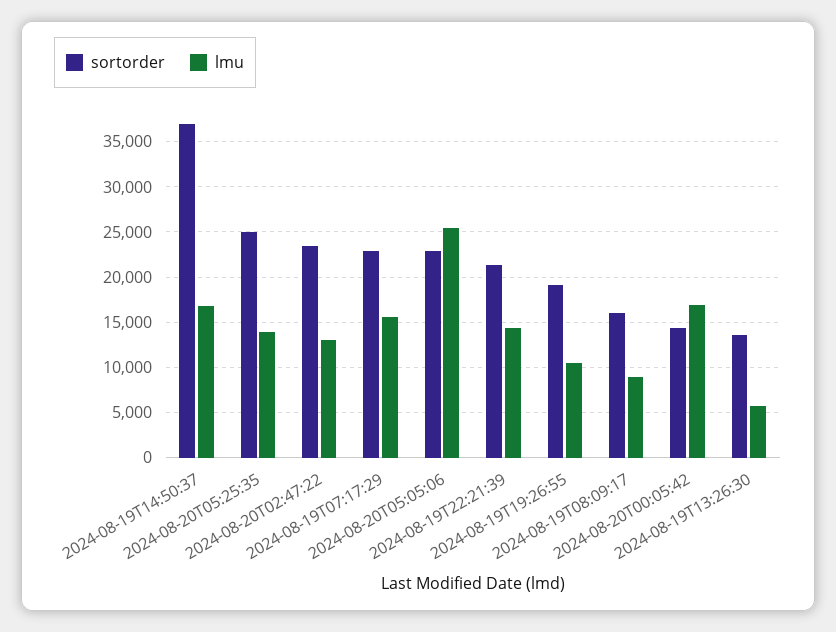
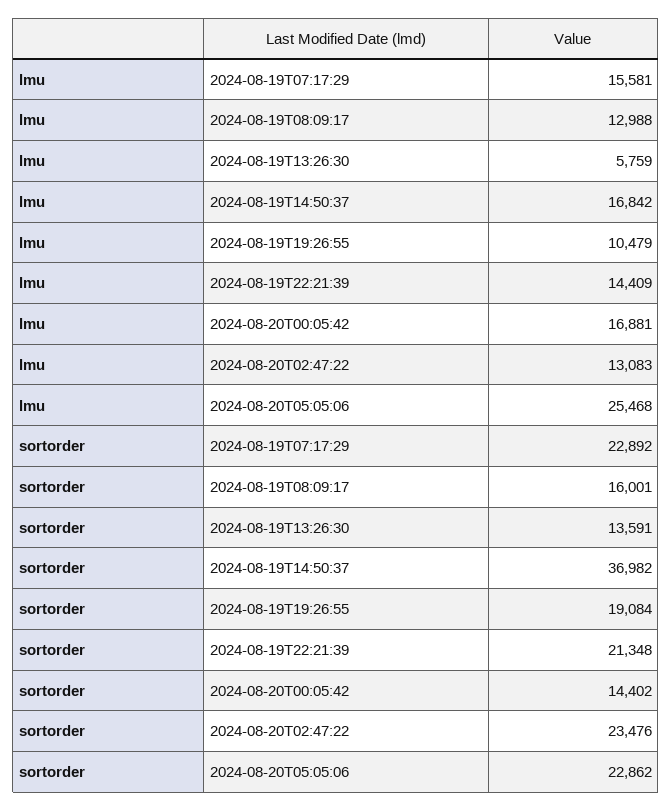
sortorder, 2024-08-20T05:25:35: 25000 -> none
lmu, 2024-08-20T05:25:35: 14000 -> none
lmu, 2024-08-19T08:09:17: 9000 -> 12988

